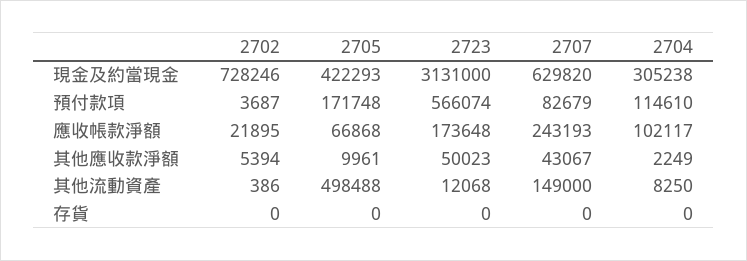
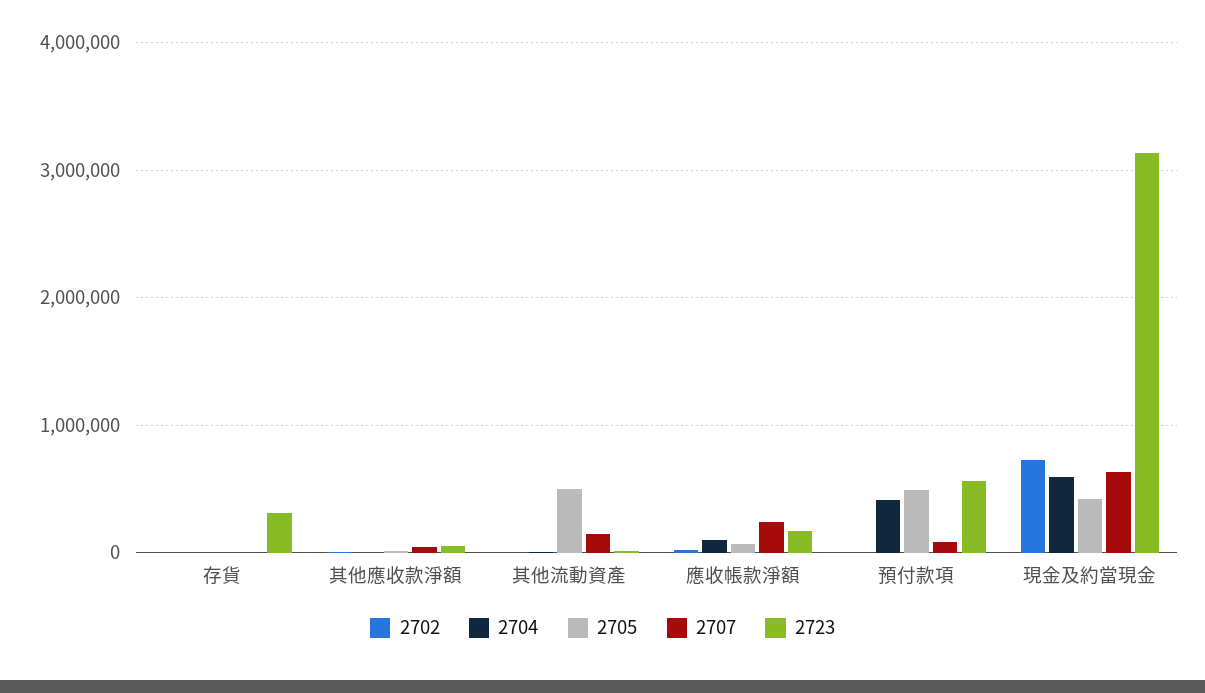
2704, 現金及約當現金: 305238 -> 600000
2705, 預付款項: 171748 -> 500000
2704, 預付款項: 114610 -> 400000
2723, 存貨: 0 -> 300000

